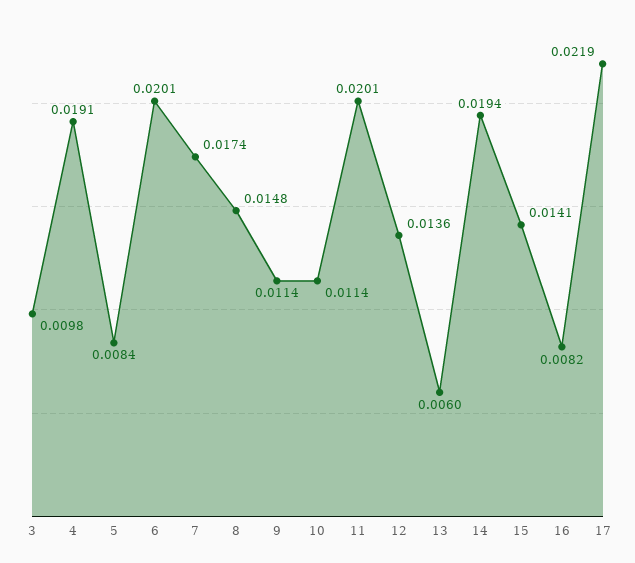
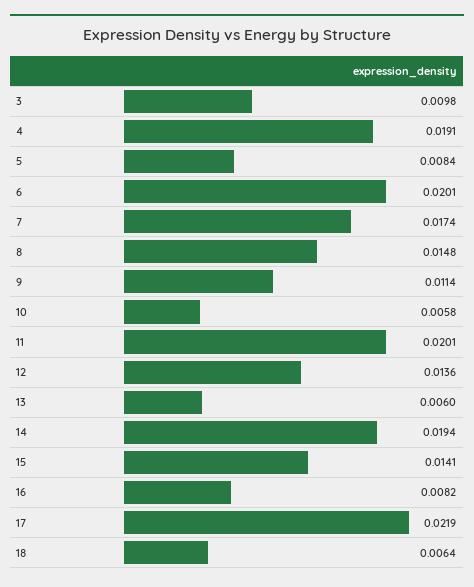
10: 0.0114 -> 0.0058
18: none -> 0.0064

